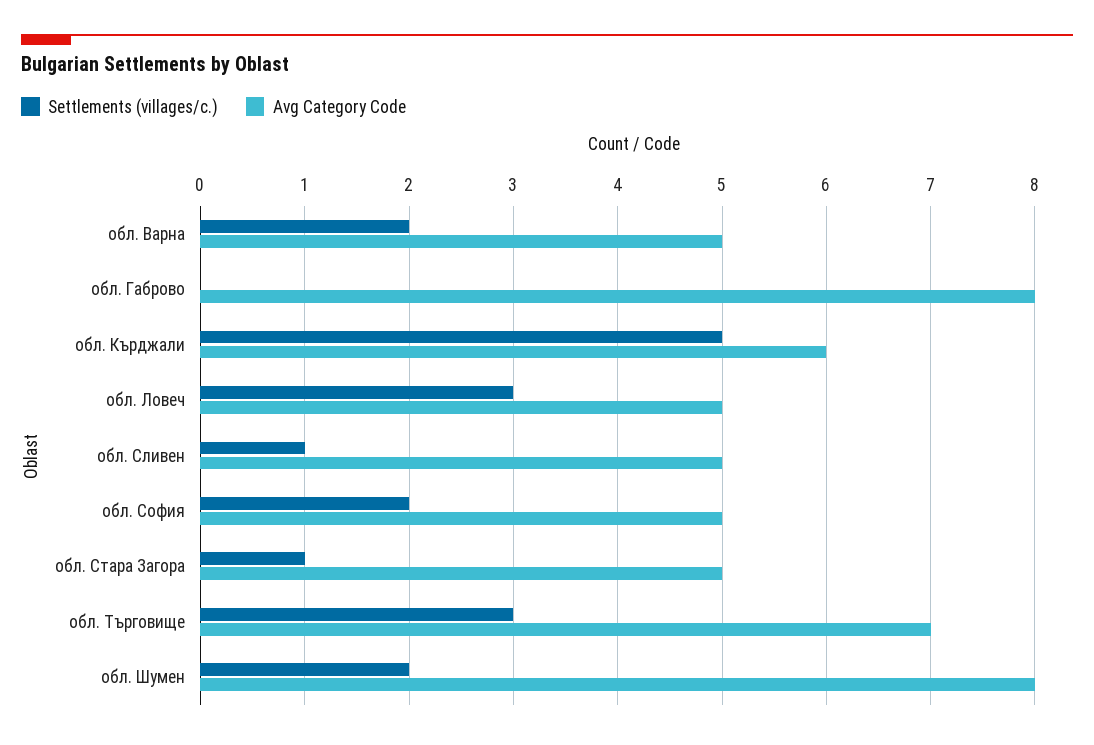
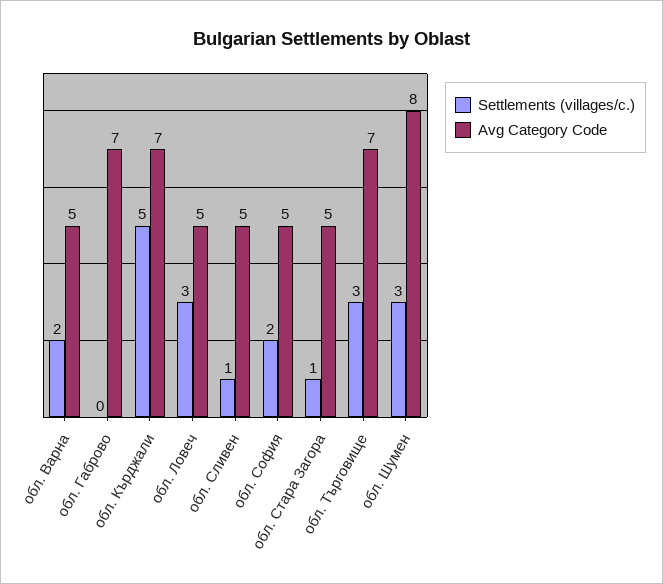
Avg Category Code, обл. Габрово: 8 -> 7
Avg Category Code, обл. Кърджали: 6 -> 7
Settlements (villages/с.), обл. Шумен: 2 -> 3

